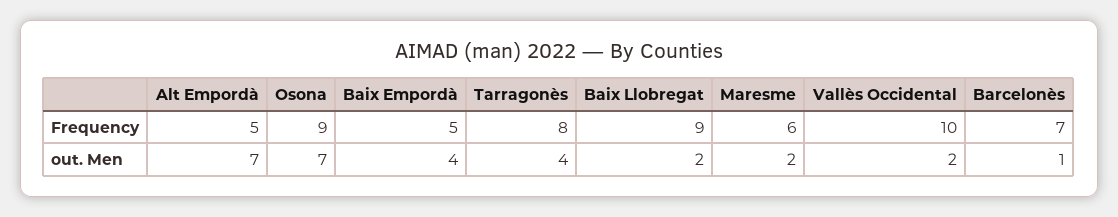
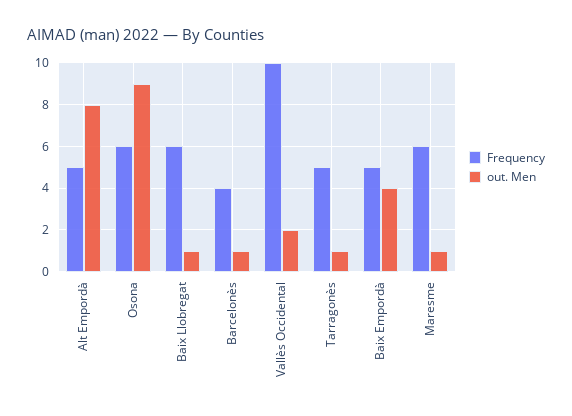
Frequency, Osona: 9 -> 6
Frequency, Tarragonès: 8 -> 5
Frequency, Baix Llobregat: 9 -> 6
Frequency, Barcelonès: 7 -> 4
out. Men, Alt Empordà: 7 -> 8
out. Men, Osona: 7 -> 9
out. Men, Tarragonès: 4 -> 1
out. Men, Baix Llobregat: 2 -> 1
out. Men, Maresme: 2 -> 1

